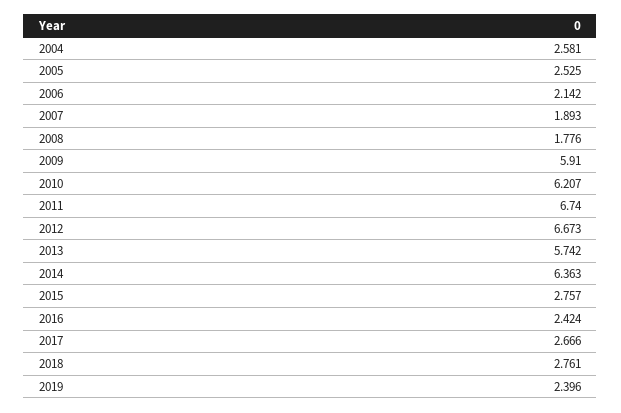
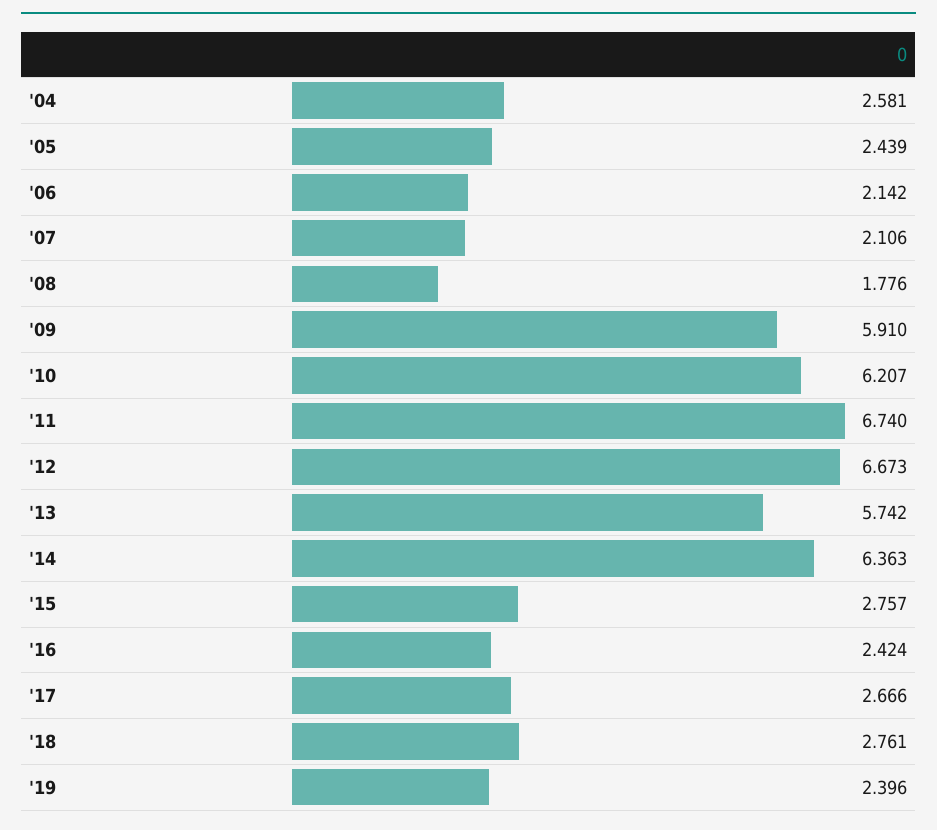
2005: 2.525 -> 2.439
2007: 1.893 -> 2.106

